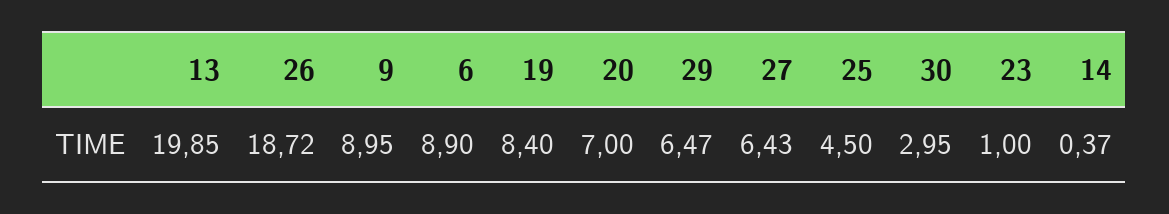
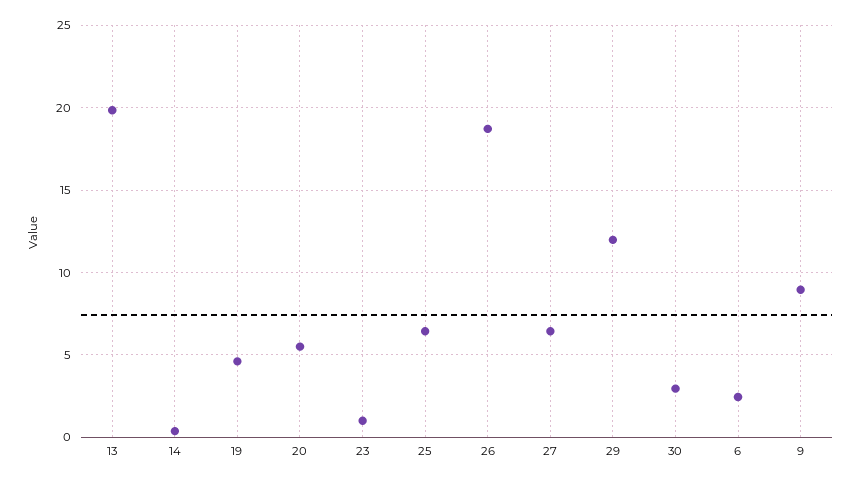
6: 8.9 -> 2.5
19: 8.4 -> 4.5
20: 7 -> 5.5
29: 6.47 -> 12
25: 4.5 -> 6.5

